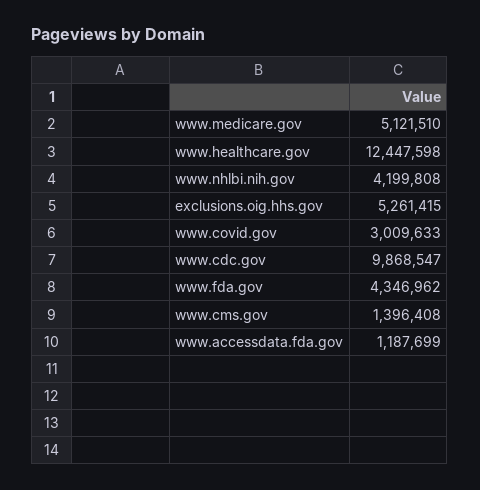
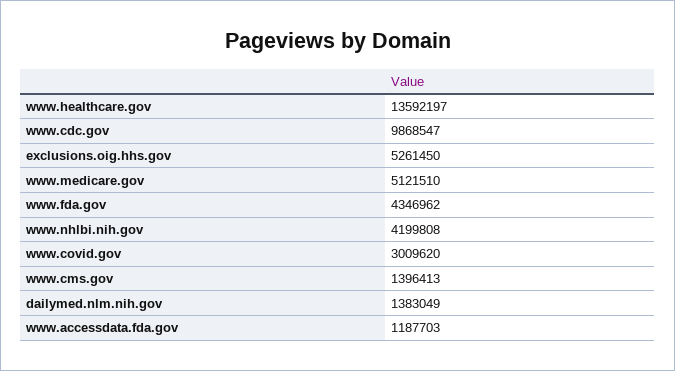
www.healthcare.gov: 12447598 -> 13592197
exclusions.oig.hhs.gov: 5261415 -> 5261450
www.covid.gov: 3009633 -> 3009620
www.cms.gov: 1396408 -> 1396413
www.accessdata.fda.gov: 1187699 -> 1187703
dailymed.nlm.nih.gov: none -> 1383049

